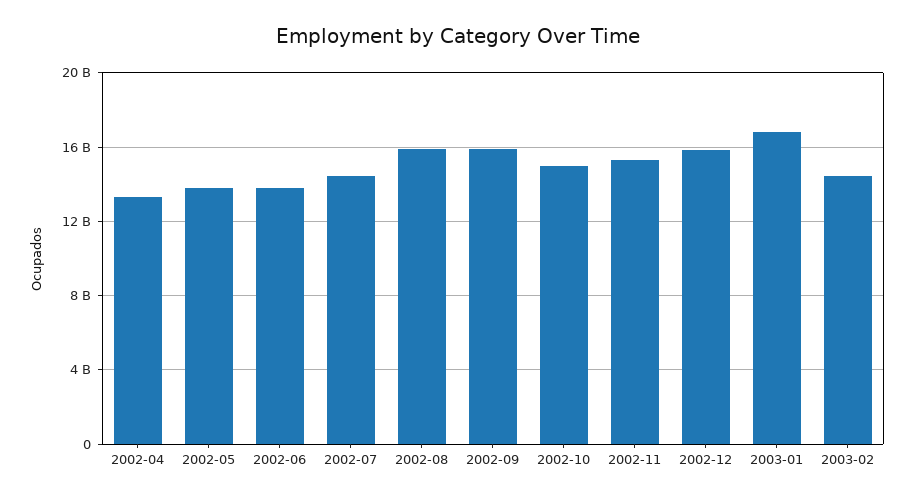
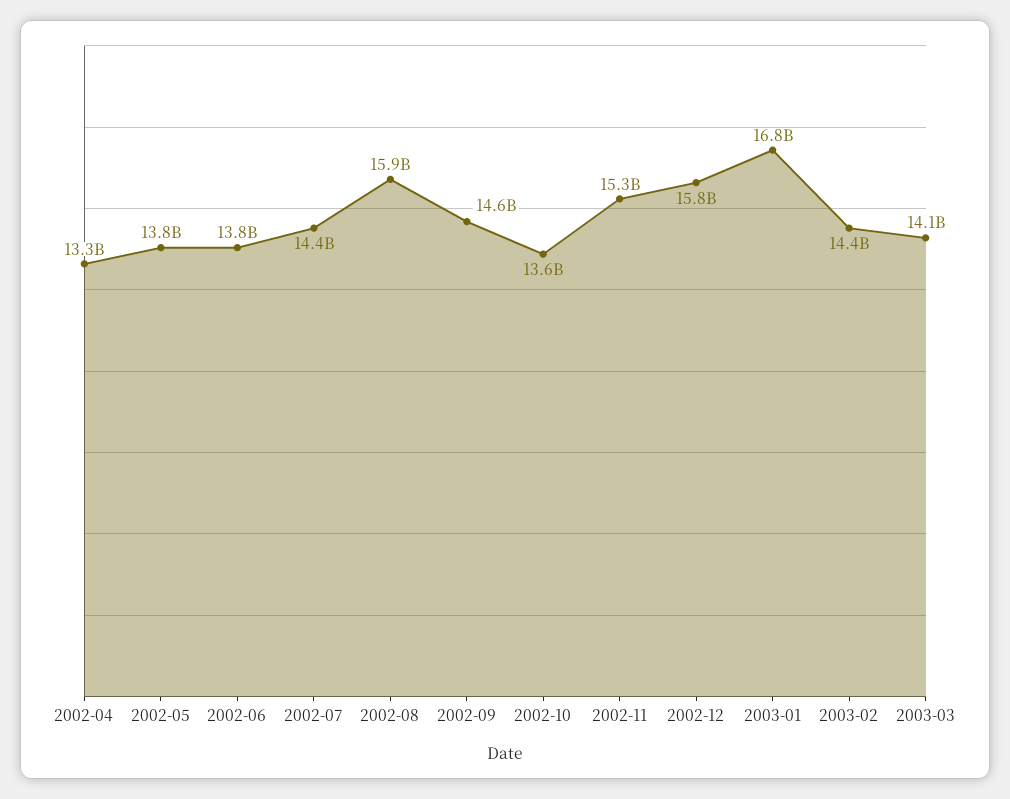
2002-09: 16000000000 -> 14600000000
2002-10: 15000000000 -> 13600000000
2003-03: none -> 14100000000

